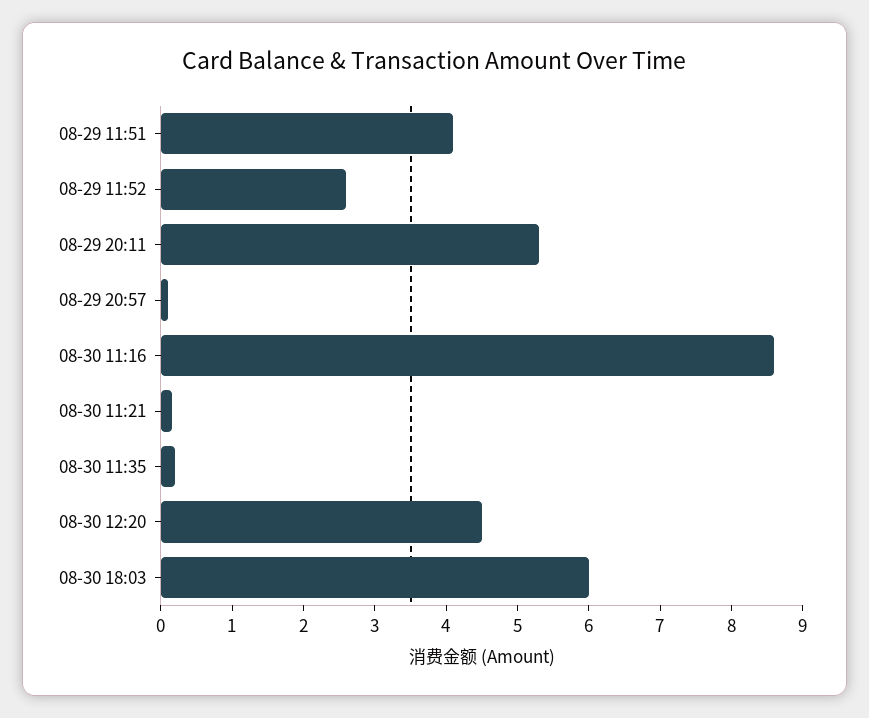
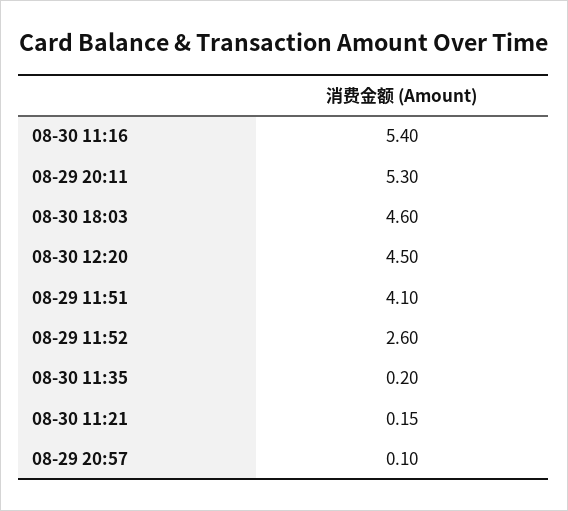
08-30 11:16: 8.6 -> 5.4
08-30 18:03: 6 -> 4.6

